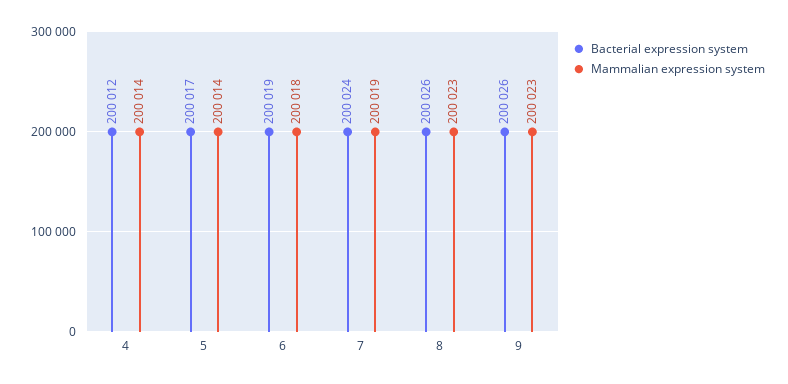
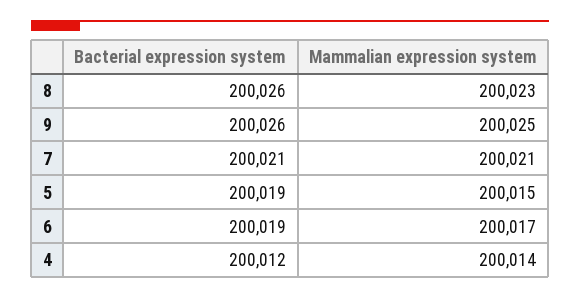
Bacterial expression system, 5: 200017 -> 200019
Mammalian expression system, 5: 200014 -> 200015
Mammalian expression system, 6: 200018 -> 200017
Bacterial expression system, 7: 200024 -> 200021
Mammalian expression system, 7: 200019 -> 200021
Mammalian expression system, 9: 200023 -> 200025

